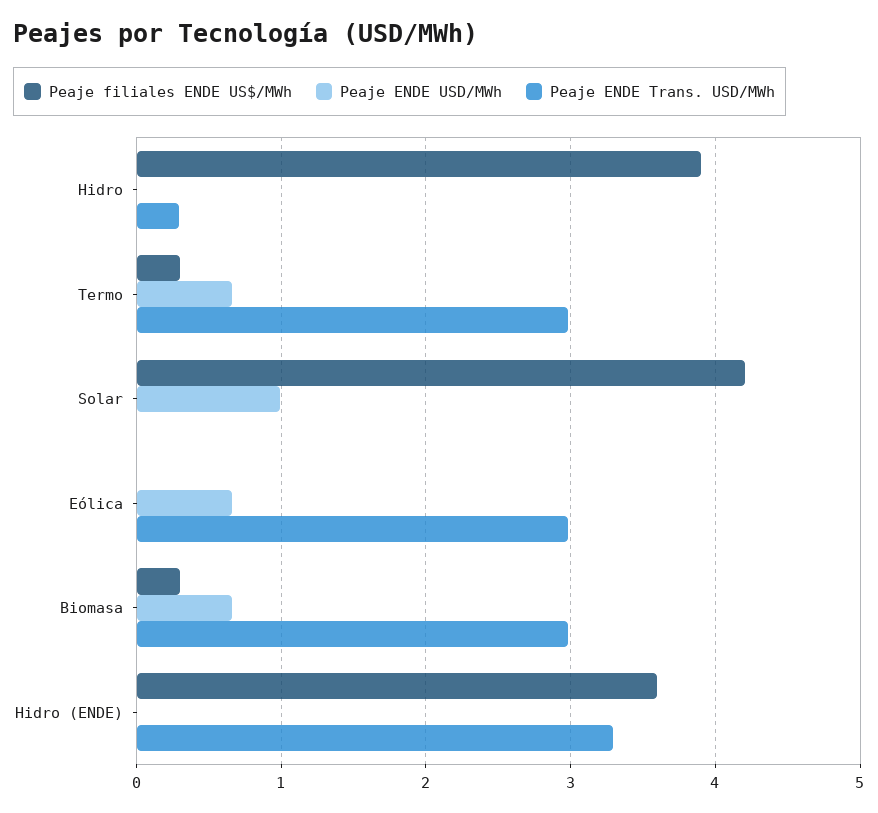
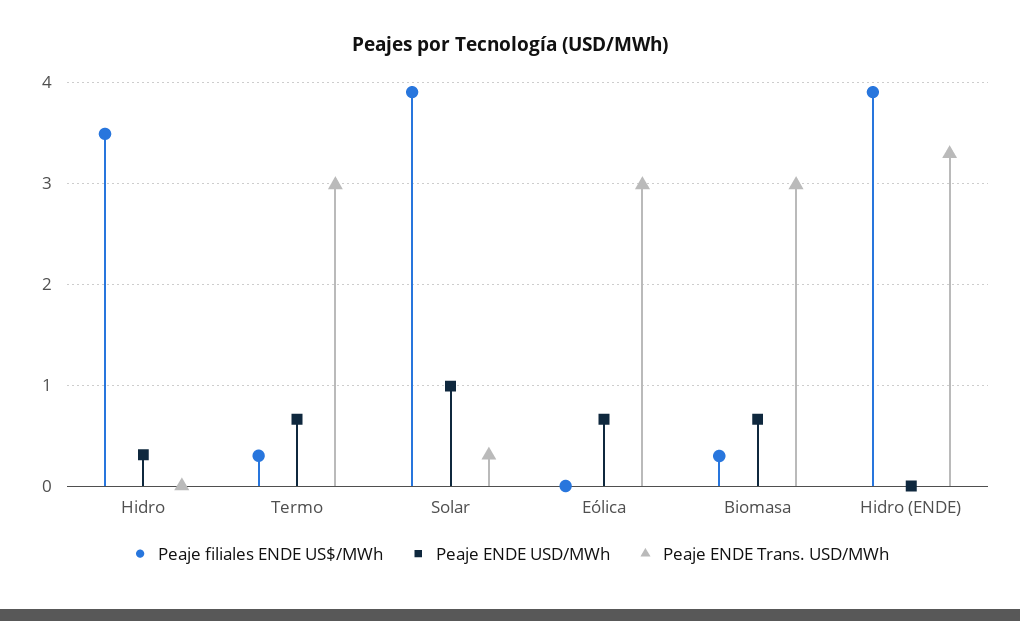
Peaje filiales ENDE US$/MWh, Hidro: 3.9 -> 3.5
Peaje ENDE USD/MWh, Hidro: 0 -> 0.3
Peaje ENDE Trans. USD/MWh, Hidro: 0.3 -> 0
Peaje filiales ENDE US$/MWh, Solar: 4.2 -> 3.9
Peaje ENDE Trans. USD/MWh, Solar: 0 -> 0.3
Peaje filiales ENDE US$/MWh, Hidro (ENDE): 3.6 -> 3.9

